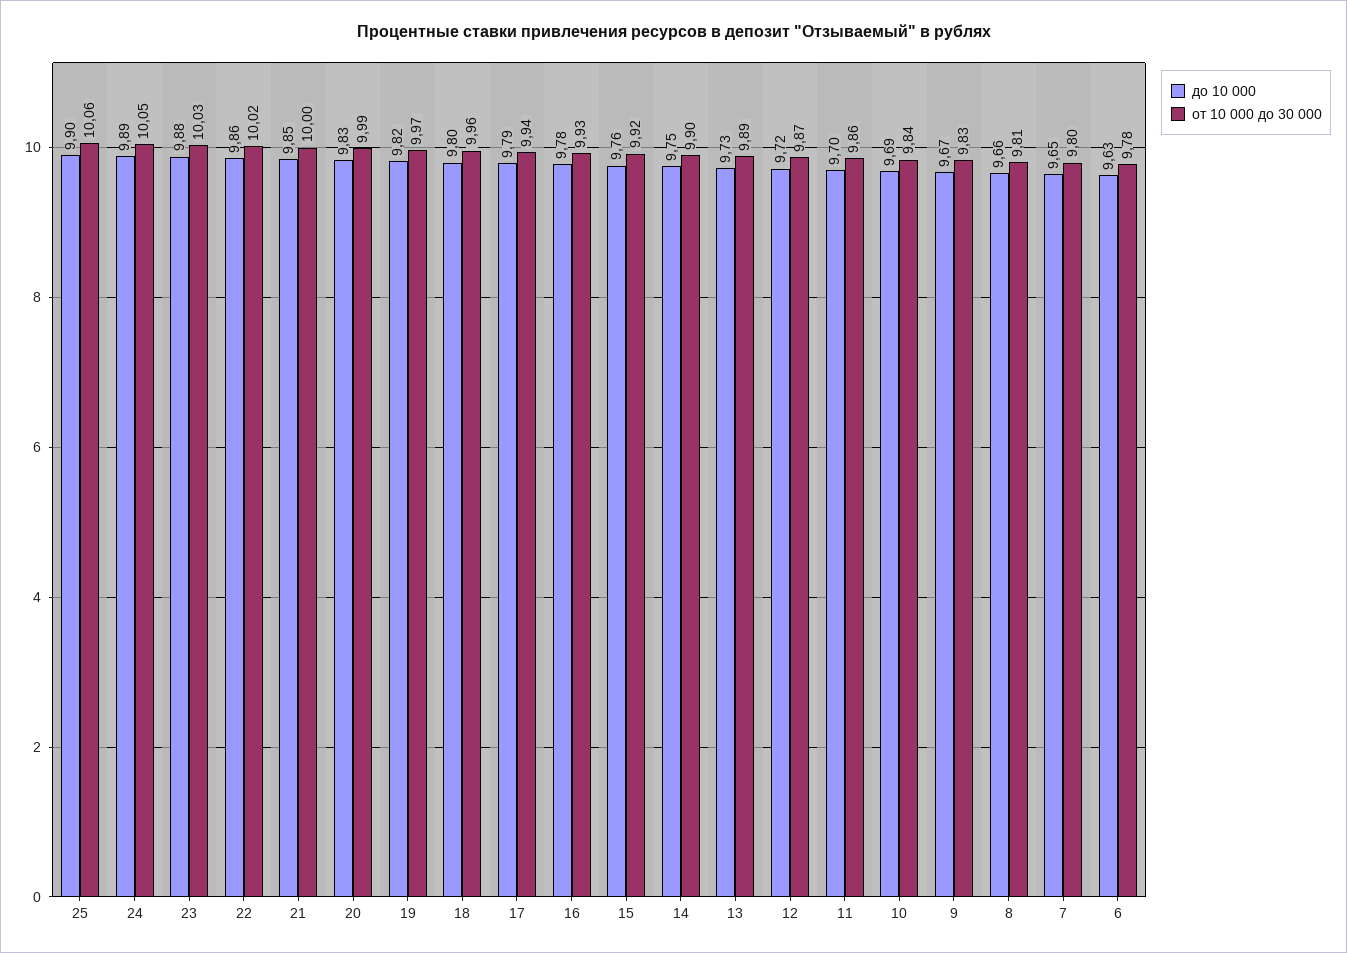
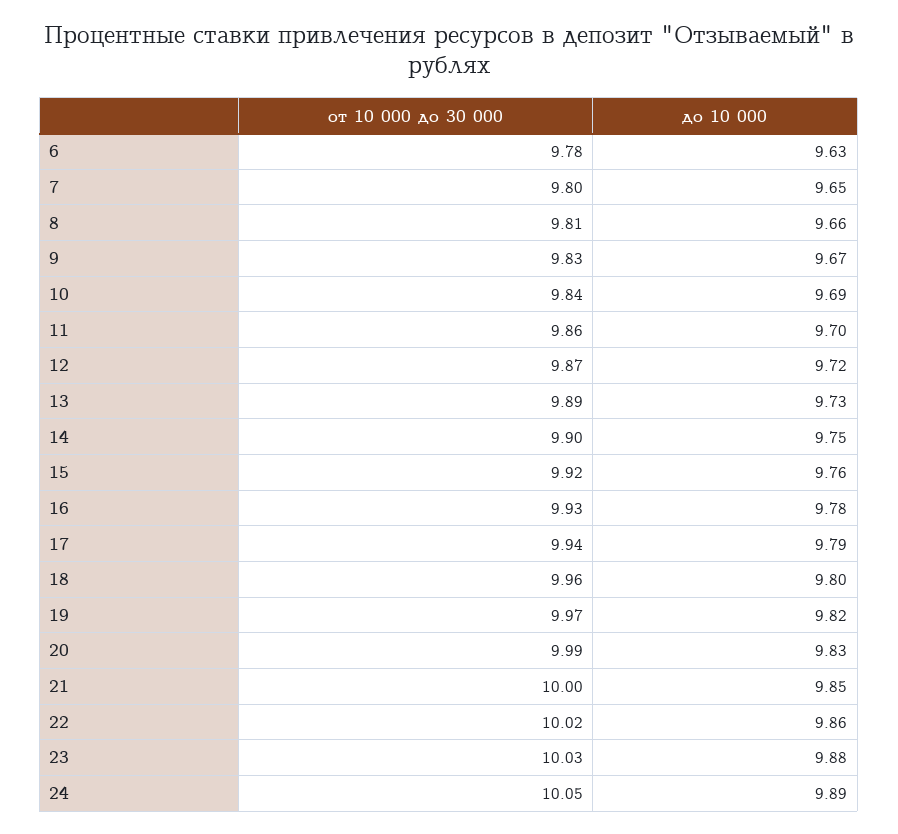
до 10 000, 25: 9.9 -> none
от 10 000 до 30 000, 25: 10.06 -> none

